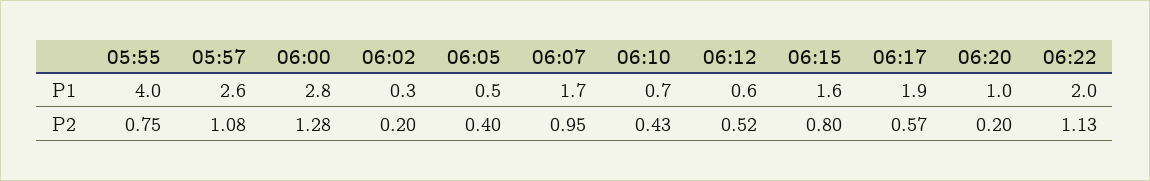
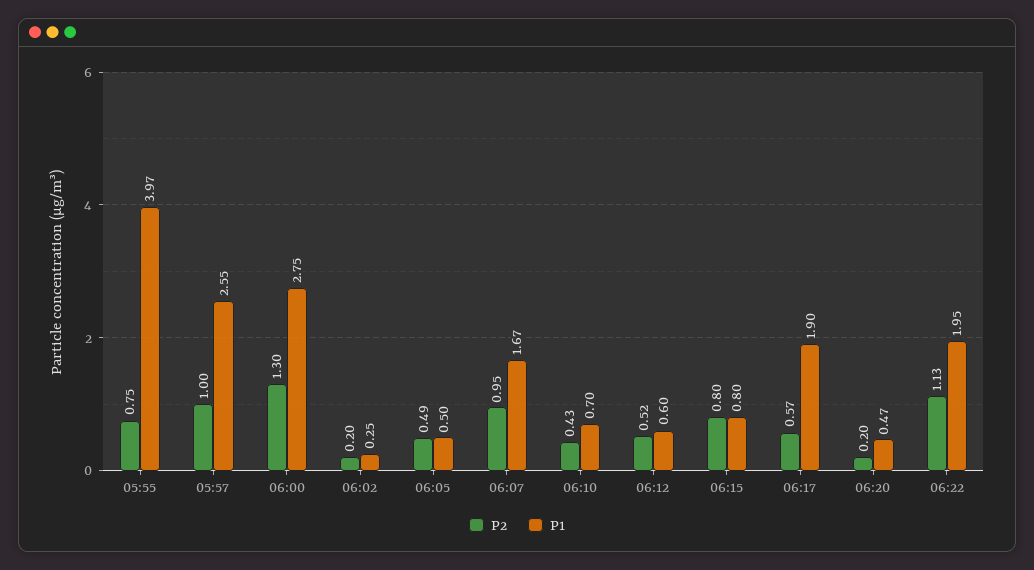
P1, 06:15: 1.6 -> 0.8
P1, 06:20: 1 -> 0.47
P2, 05:57: 1.08 -> 1
P2, 06:00: 1.28 -> 1.3
P2, 06:05: 0.4 -> 0.49

